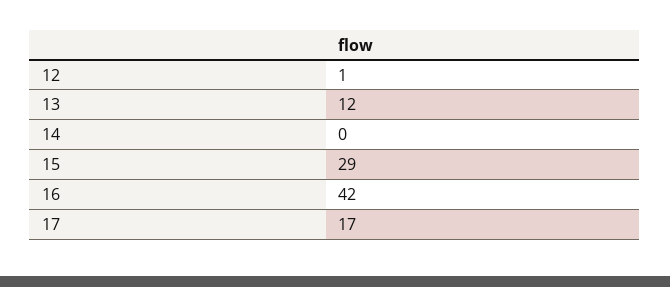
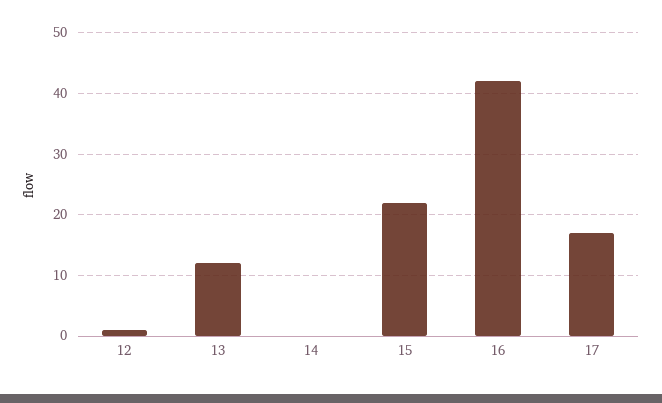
15: 29 -> 22

